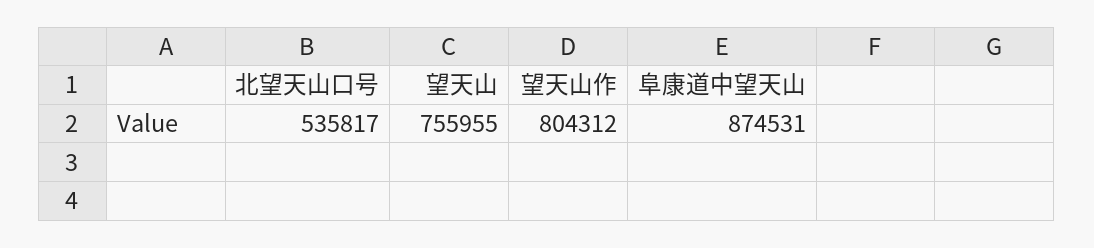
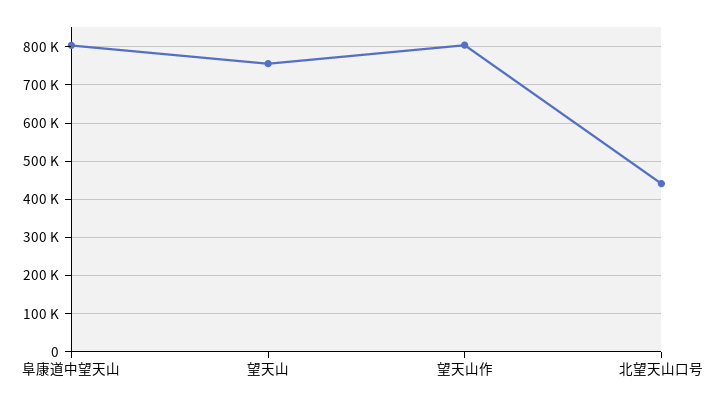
北望天山口号: 535817 -> 440000
阜康道中望天山: 874531 -> 800000

